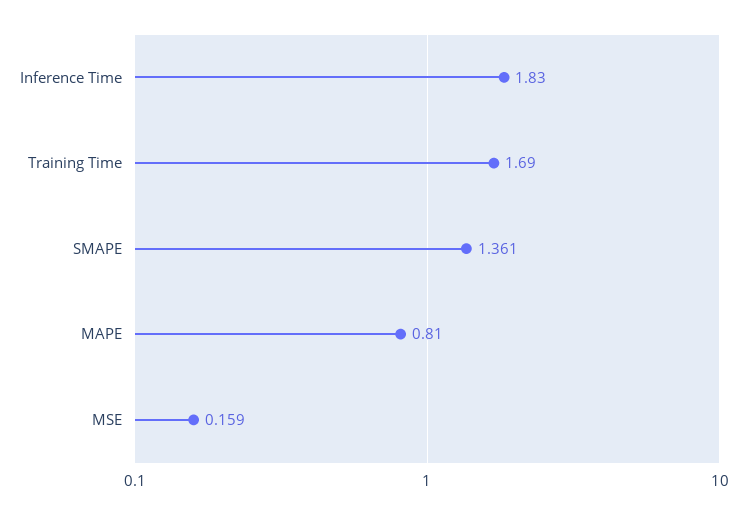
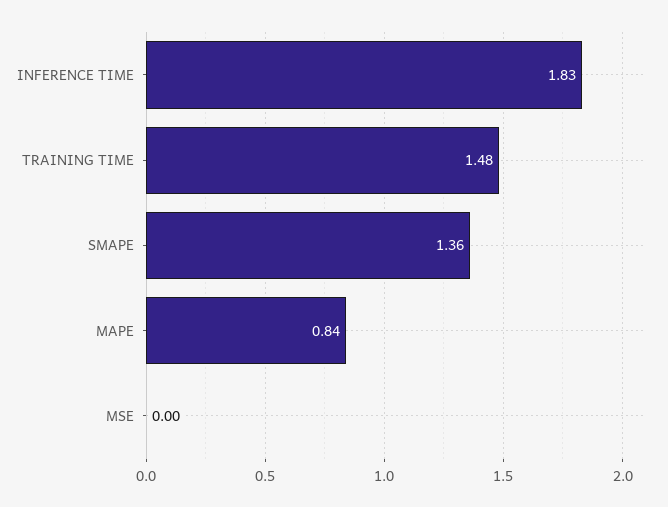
Training Time: 1.69 -> 1.48
MAPE: 0.81 -> 0.84
MSE: 0.159 -> 0

